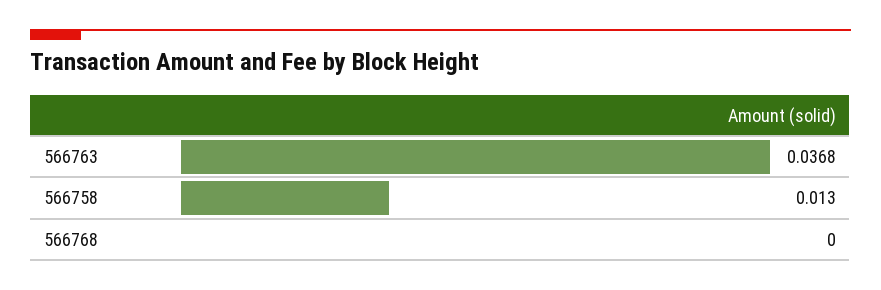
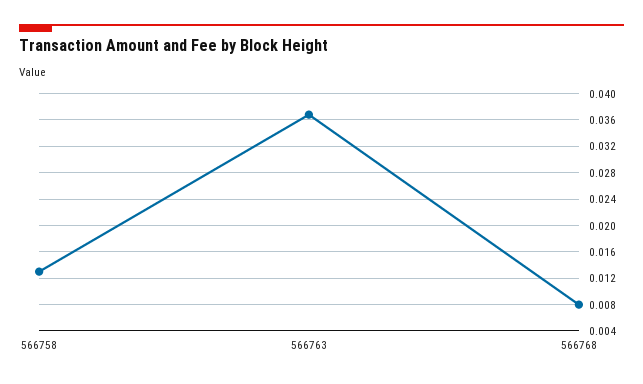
566768: 0 -> 0.008

